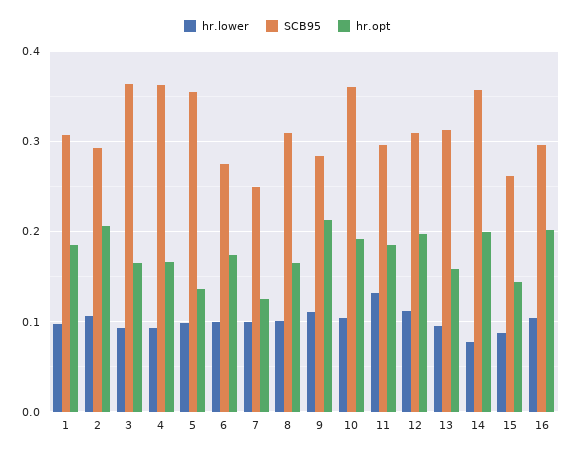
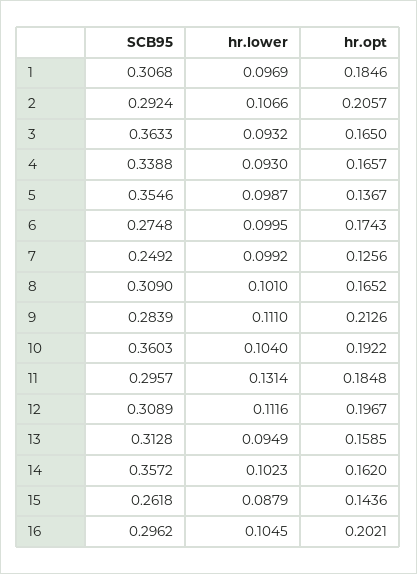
SCB95, 4: 0.36 -> 0.3388
hr.lower, 14: 0.08 -> 0.1023
hr.opt, 14: 0.2 -> 0.162

